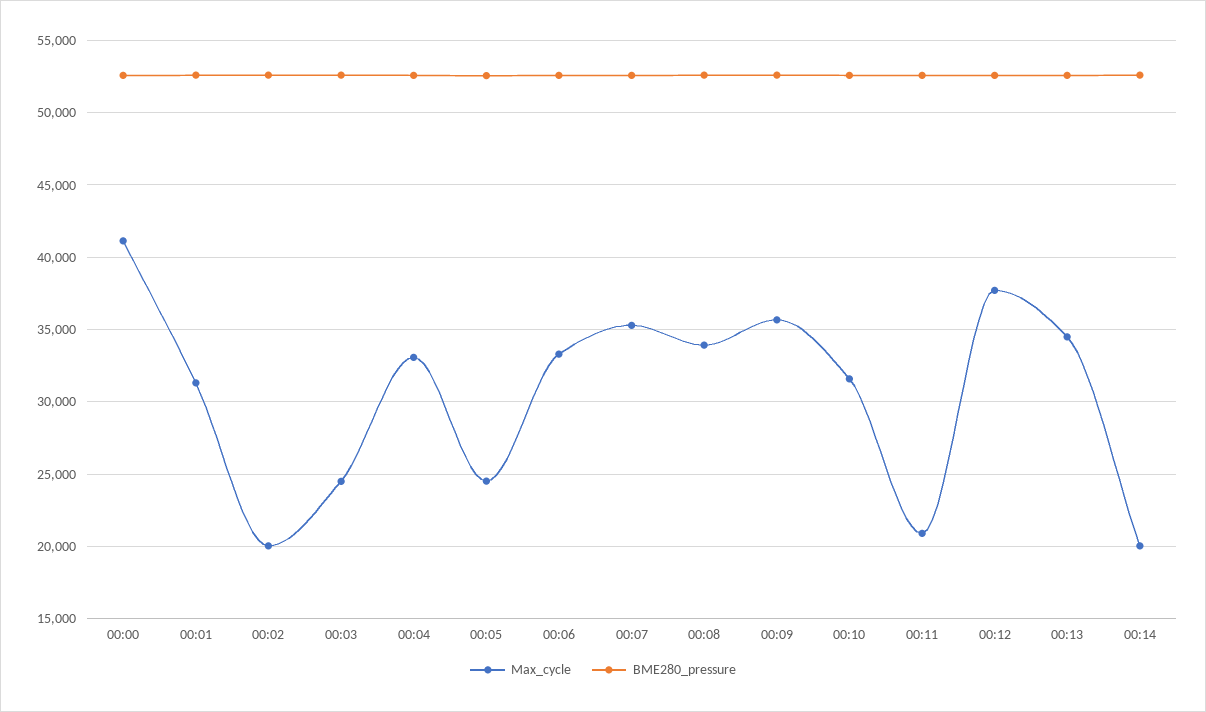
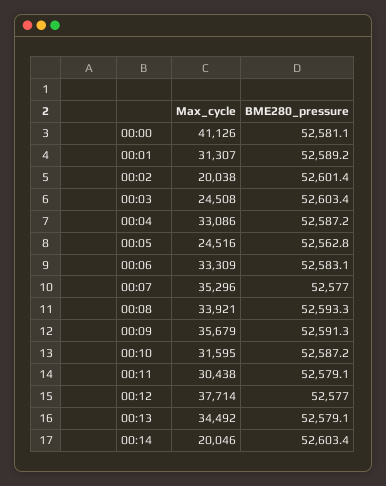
Max_cycle, 00:11: 21000 -> 30438

